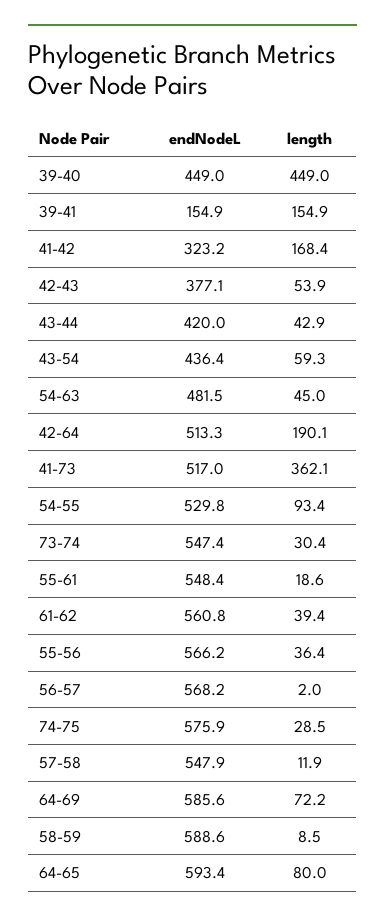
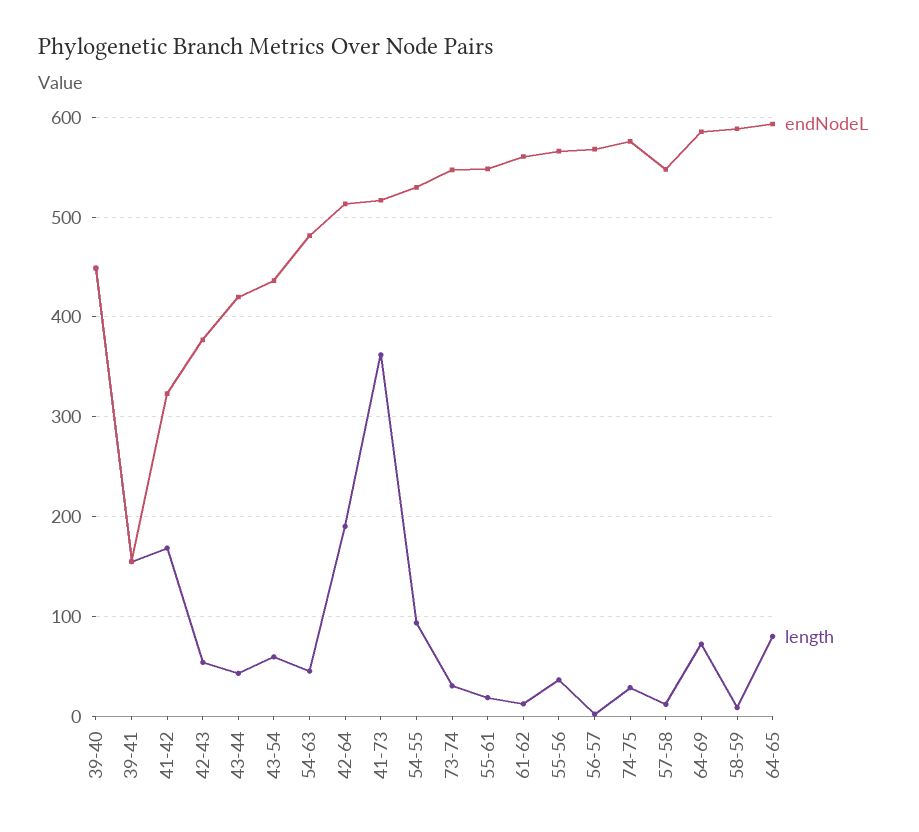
length, 61-62: 39.4 -> 10

